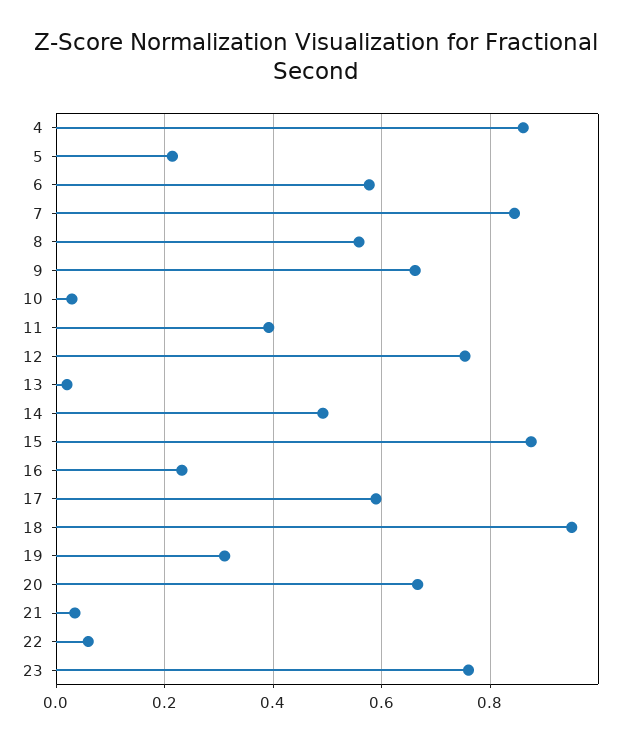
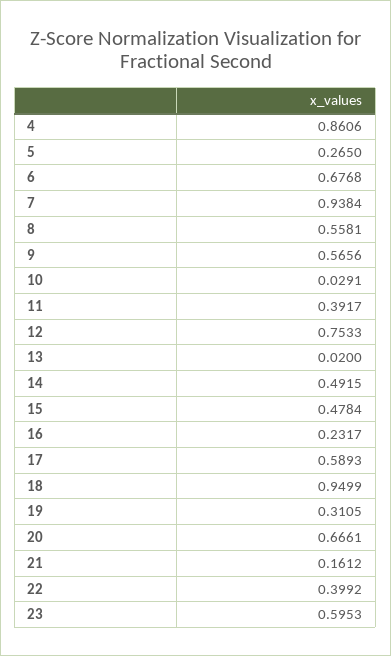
5: 0.22 -> 0.265
6: 0.58 -> 0.6768
7: 0.84 -> 0.9384
9: 0.66 -> 0.5656
15: 0.88 -> 0.4784
21: 0.04 -> 0.1612
22: 0.06 -> 0.3992
23: 0.76 -> 0.5953

